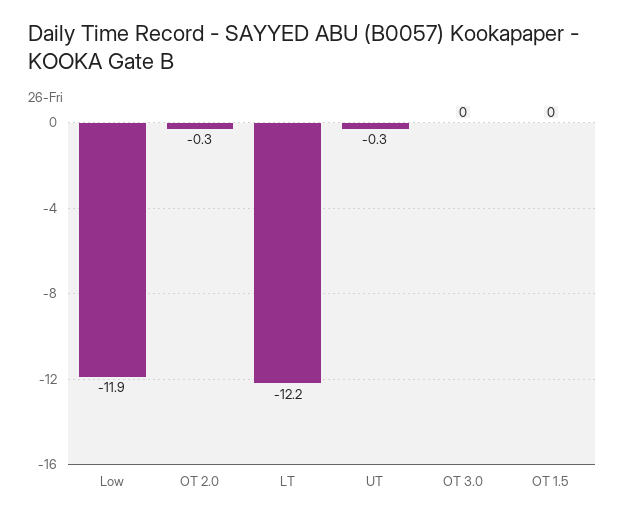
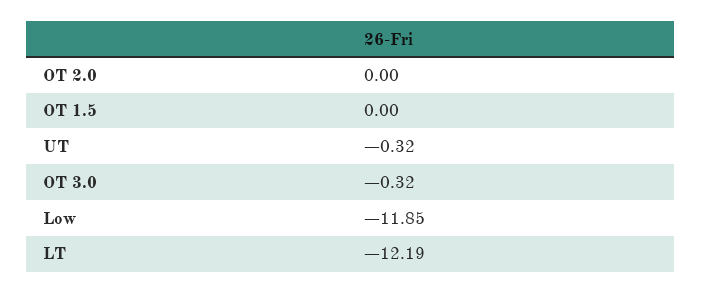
OT 2.0: -0.3 -> 0
OT 3.0: 0 -> -0.32

